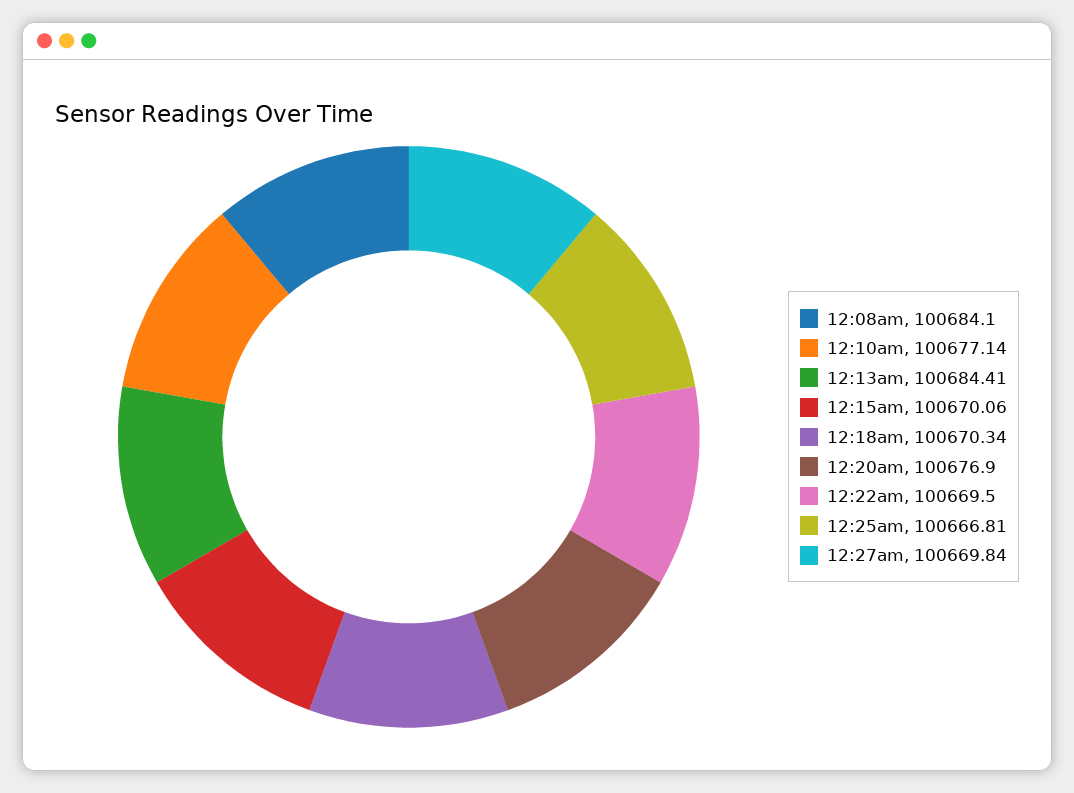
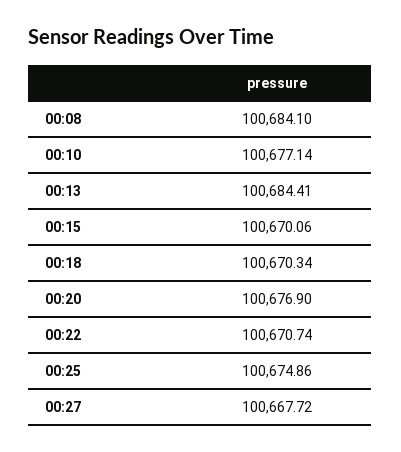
12:22am: 100669.5 -> 100670.74
12:25am: 100666.81 -> 100674.86
12:27am: 100669.84 -> 100667.72

